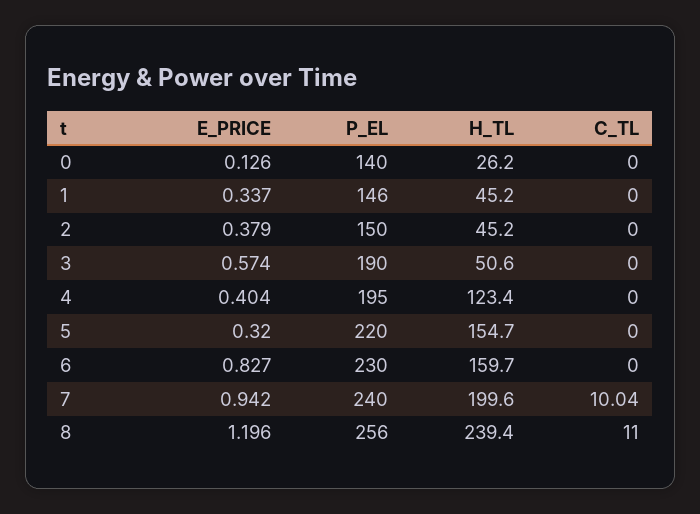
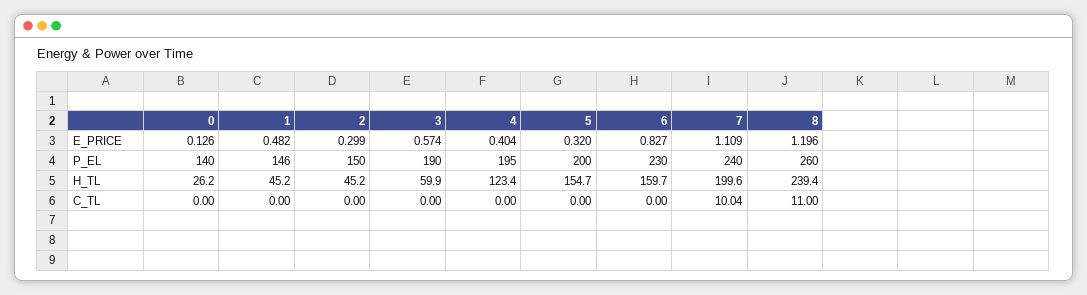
E_PRICE, 1: 0.337 -> 0.482
E_PRICE, 2: 0.379 -> 0.299
H_TL, 3: 50.6 -> 59.9
P_EL, 5: 220 -> 200
E_PRICE, 7: 0.942 -> 1.109
P_EL, 8: 256 -> 260

